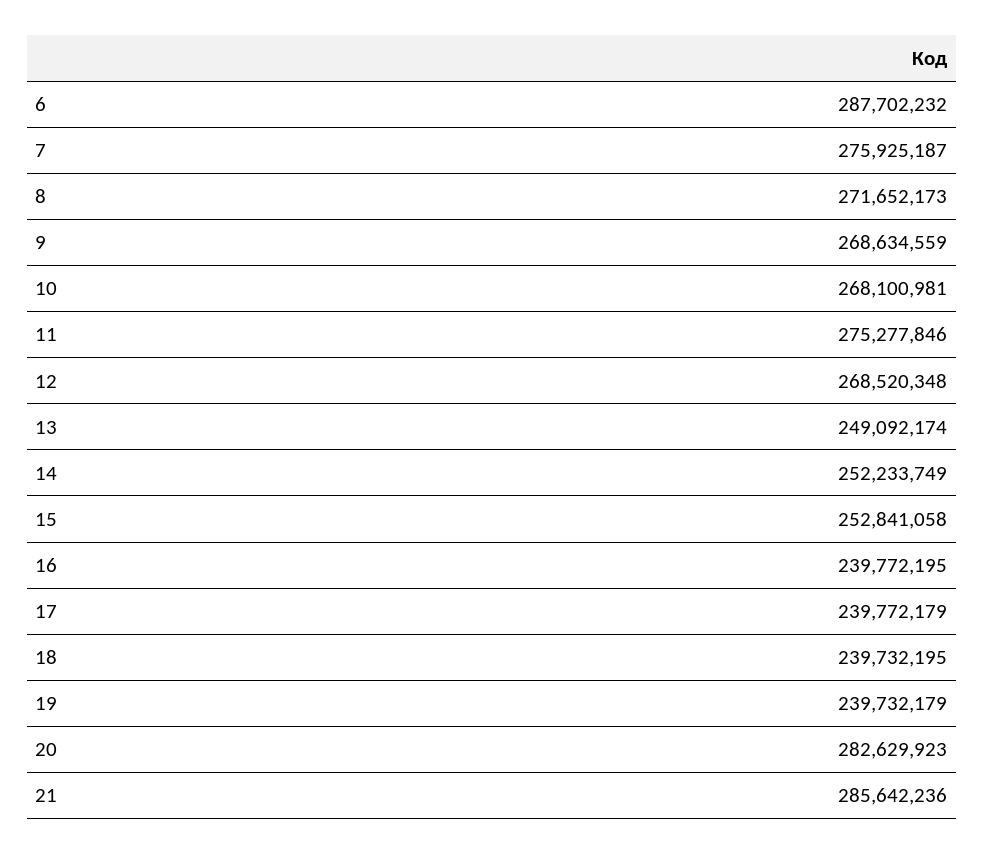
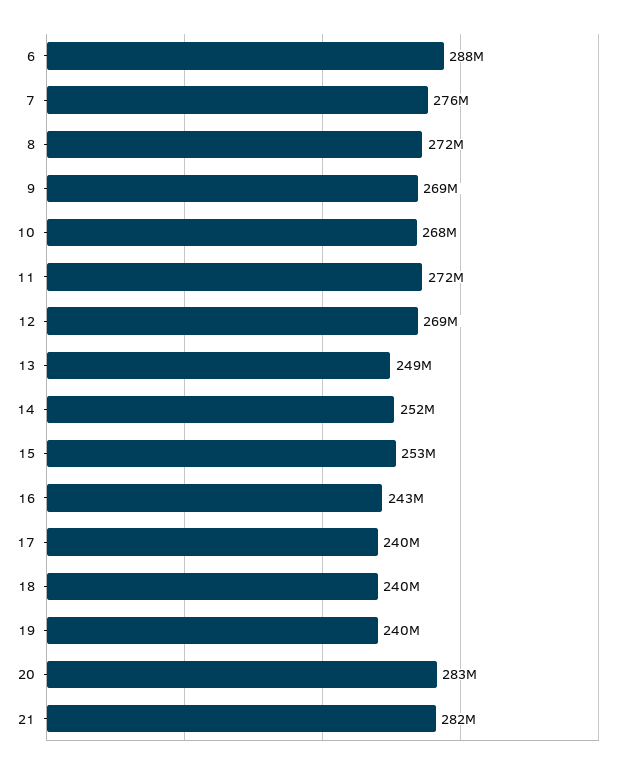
11: 275277846 -> 272000000
16: 239772195 -> 243000000
21: 285642236 -> 282000000

